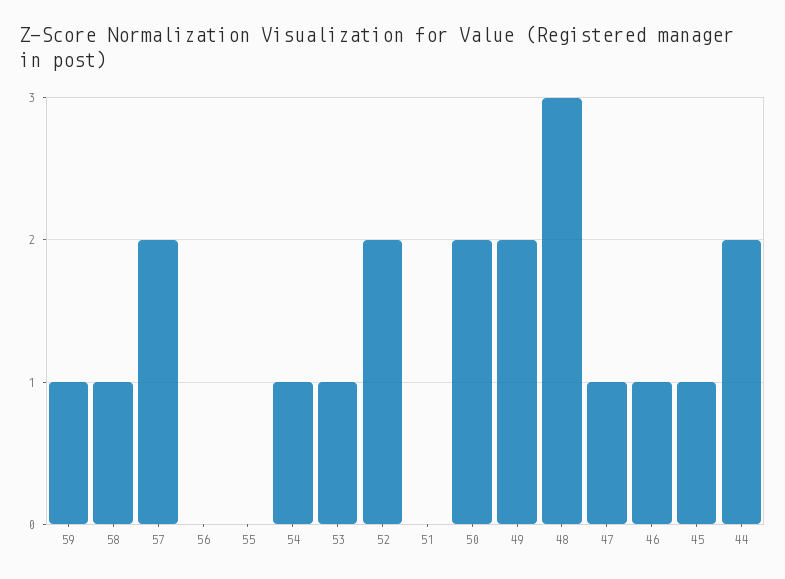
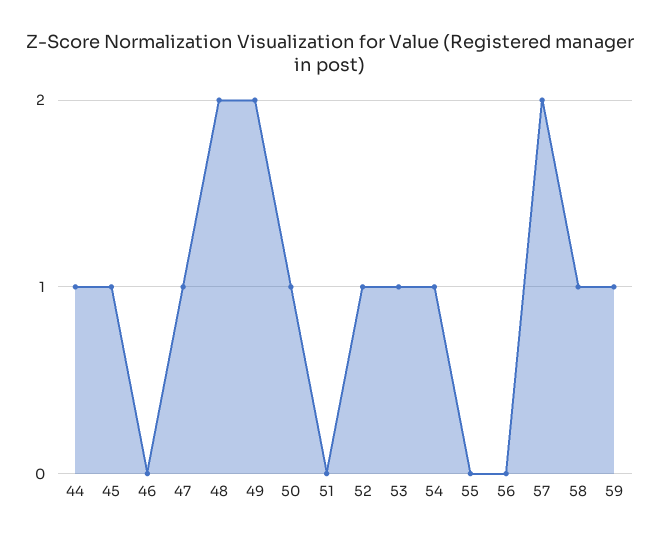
52: 2 -> 1
50: 2 -> 1
48: 3 -> 2
46: 1 -> 0
44: 2 -> 1

